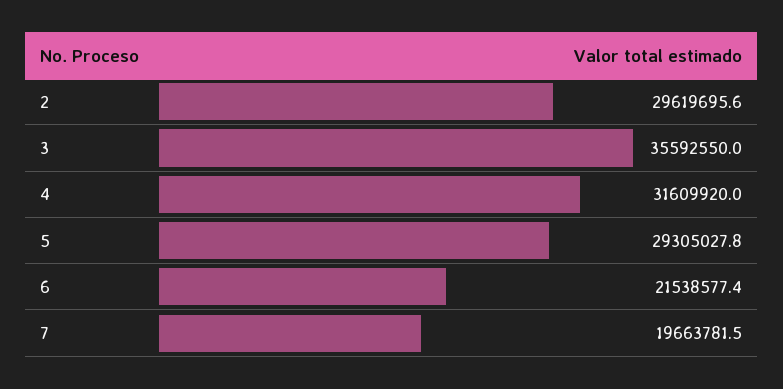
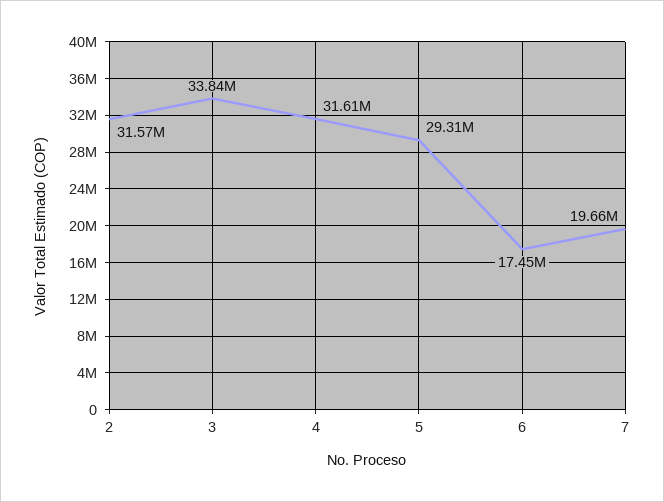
2: 29619695.6 -> 31570000
3: 35592550 -> 33840000
6: 21538577.4 -> 17450000

